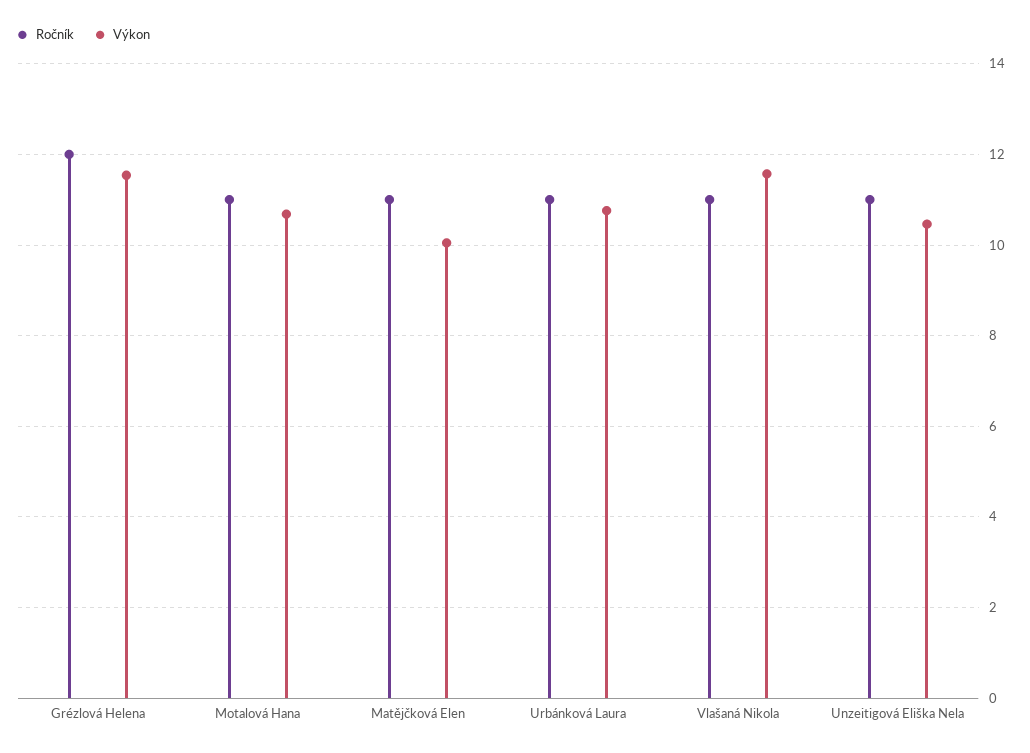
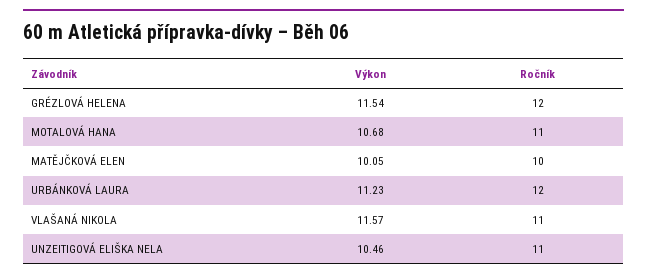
Ročník, Matějčková Elen: 11 -> 10
Ročník, Urbánková Laura: 11 -> 12
Výkon, Urbánková Laura: 10.8 -> 11.23

